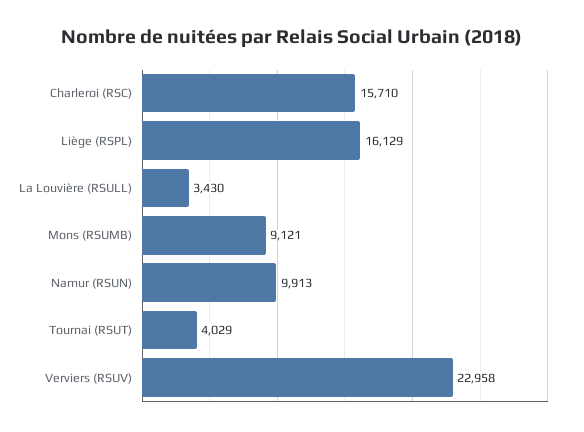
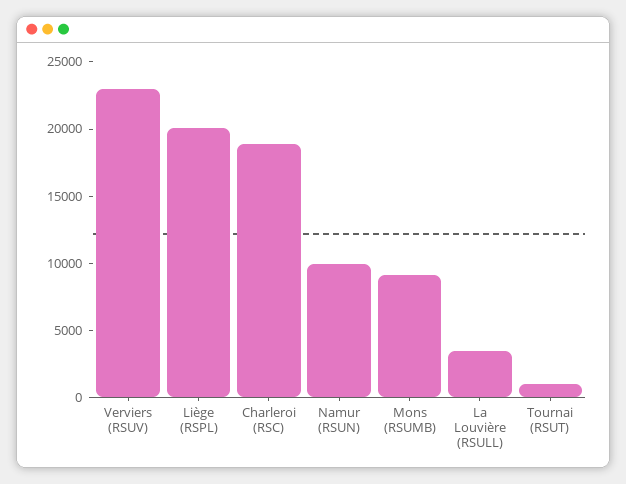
Charleroi (RSC): 15710 -> 19000
Liège (RSPL): 16129 -> 20000
Tournai (RSUT): 4029 -> 1000

